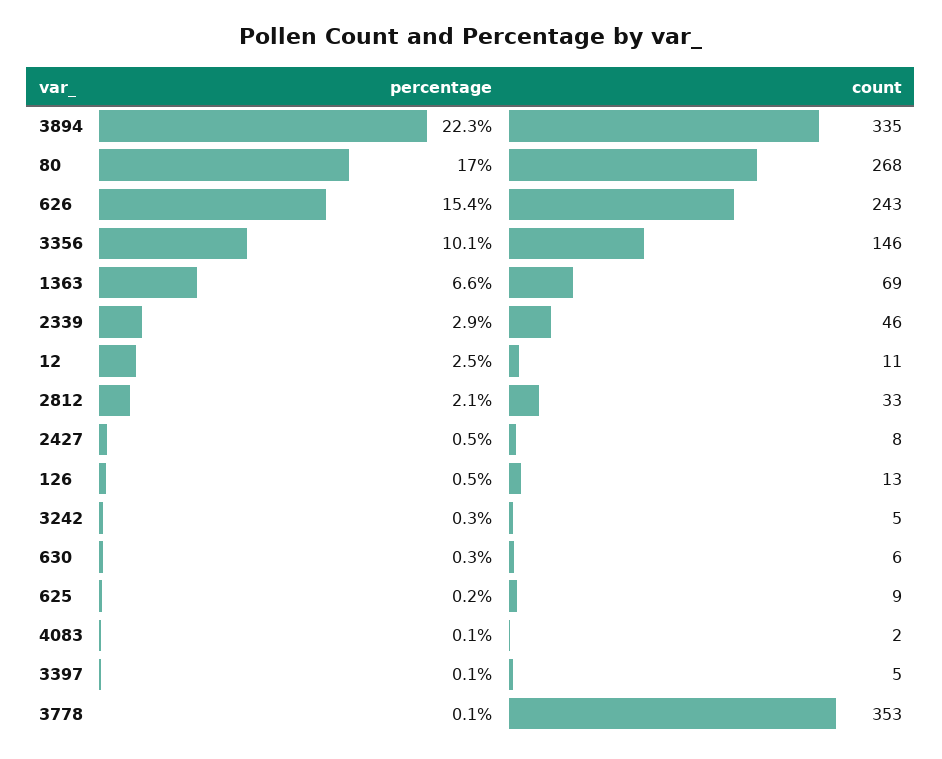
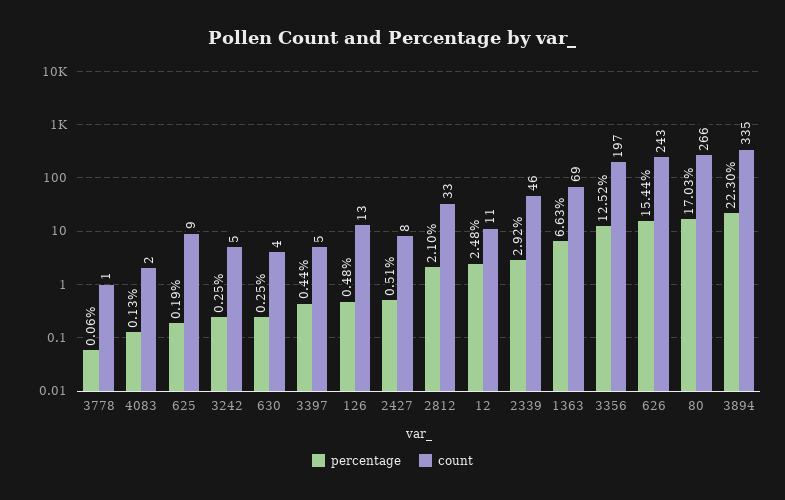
count, 80: 268 -> 266
percentage, 3356: 10.1 -> 12.52
count, 3356: 146 -> 197
count, 630: 6 -> 4
percentage, 3397: 0.1 -> 0.44
count, 3778: 353 -> 1

